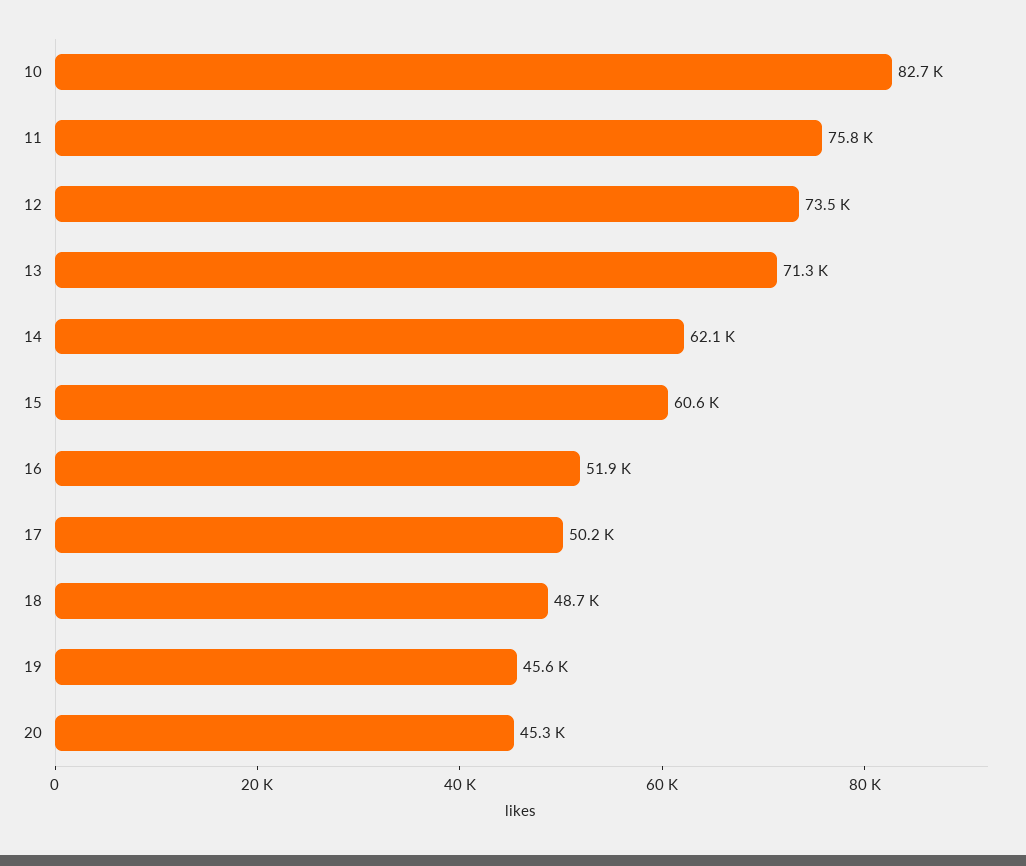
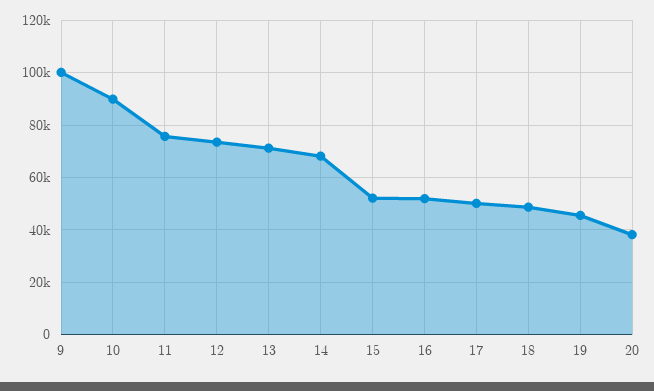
10: 82700 -> 90000
14: 62100 -> 67500
15: 60600 -> 52500
20: 45300 -> 37500
9: none -> 100000

